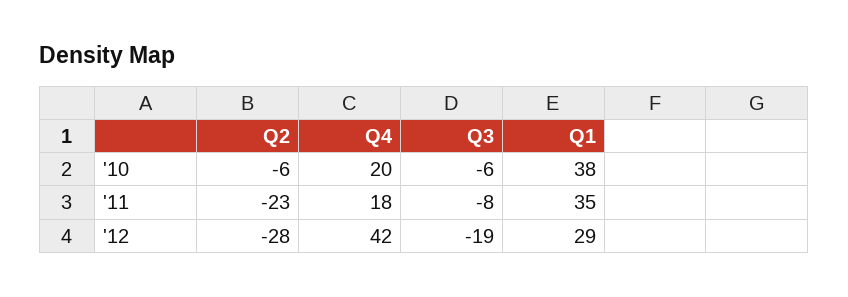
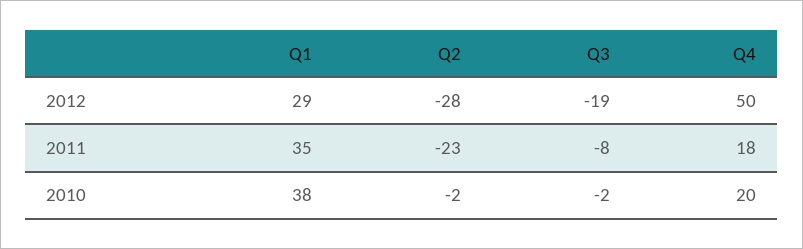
Q2, '10: -6 -> -2
Q3, '10: -6 -> -2
Q4, '12: 42 -> 50

